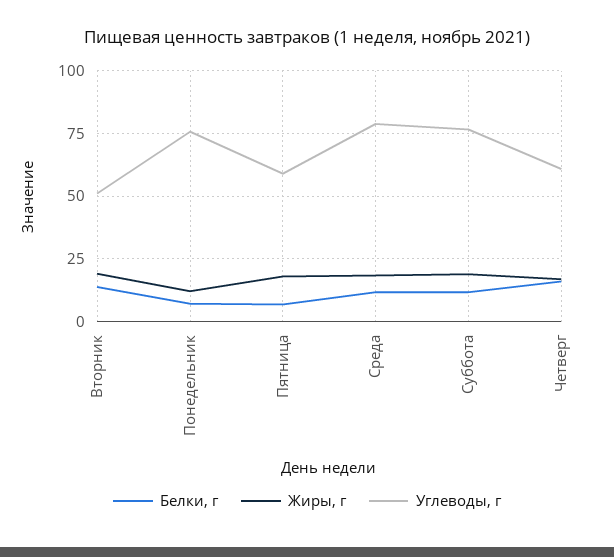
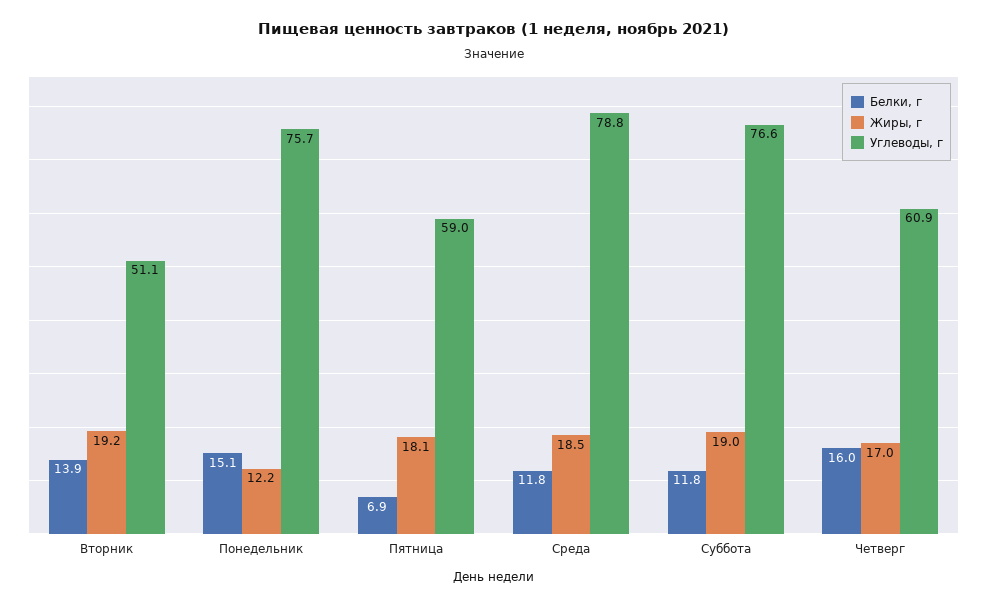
Белки, г, Понедельник: 7.5 -> 15.1

